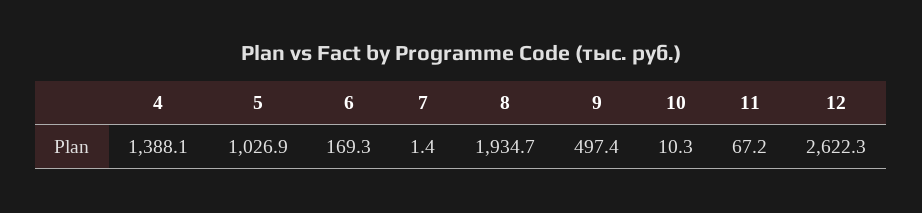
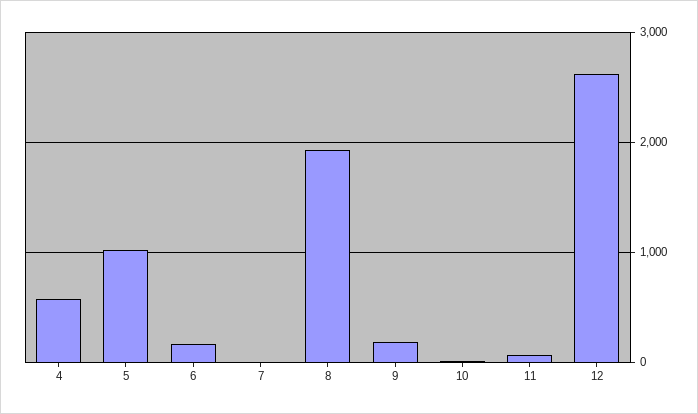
4: 1388.1 -> 600
9: 497.4 -> 200

